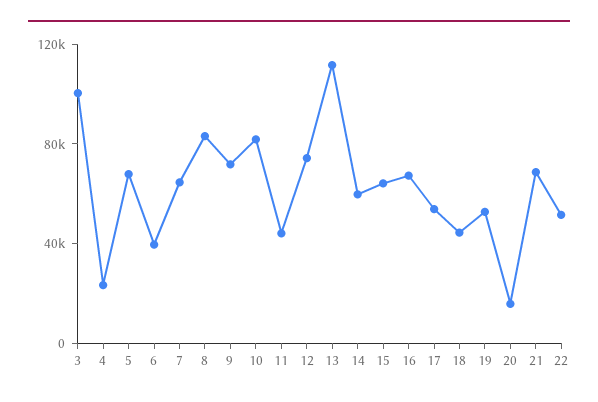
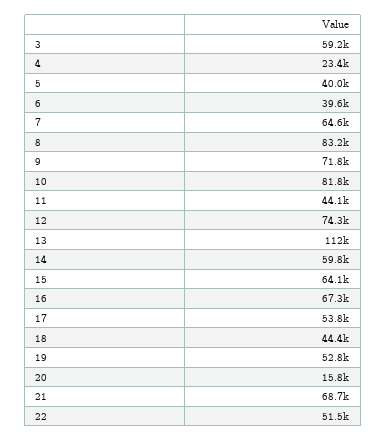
3: 100000 -> 59200
5: 70000 -> 40000

